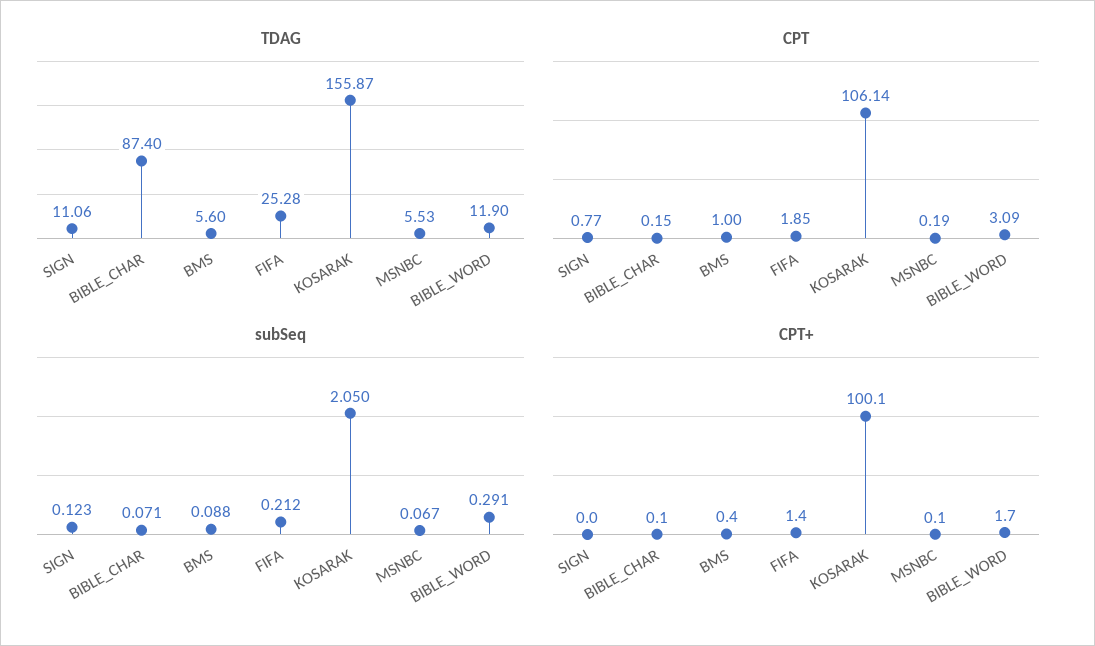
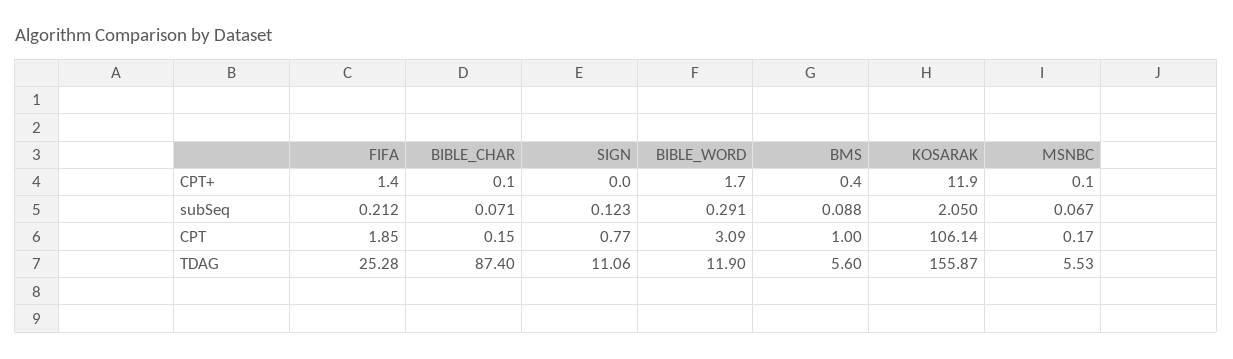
CPT, MSNBC: 0.19 -> 0.17
CPT+, KOSARAK: 100.1 -> 11.9

